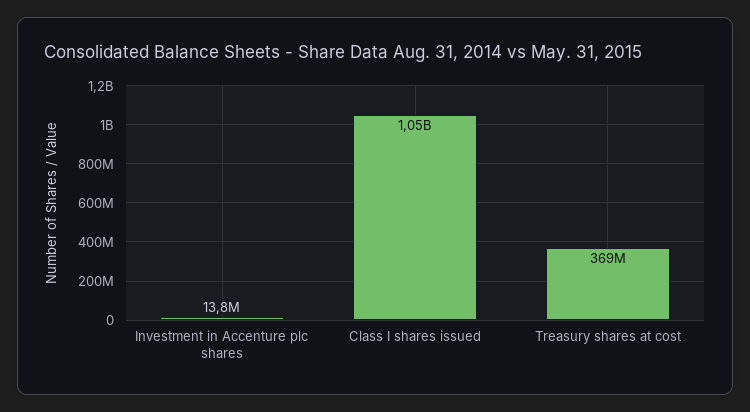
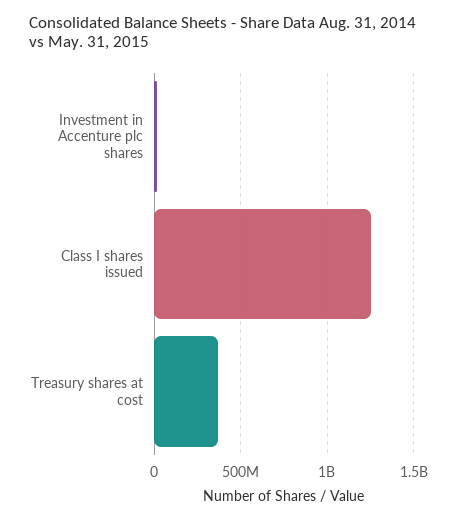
Class I shares issued: 1050000000 -> 1250000000

